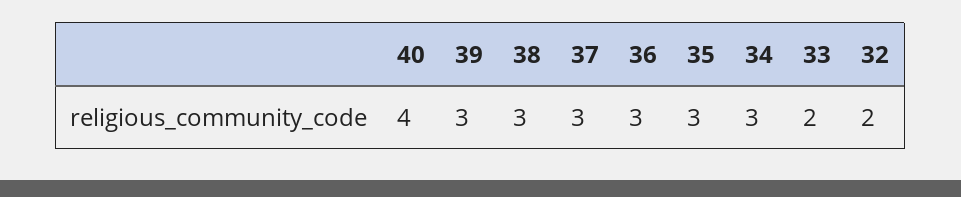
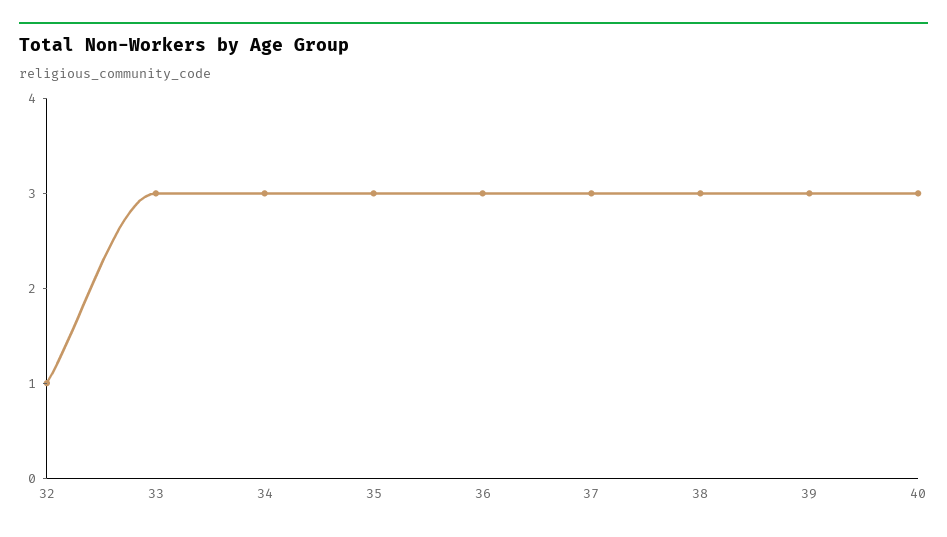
40: 4 -> 3
33: 2 -> 3
32: 2 -> 1

